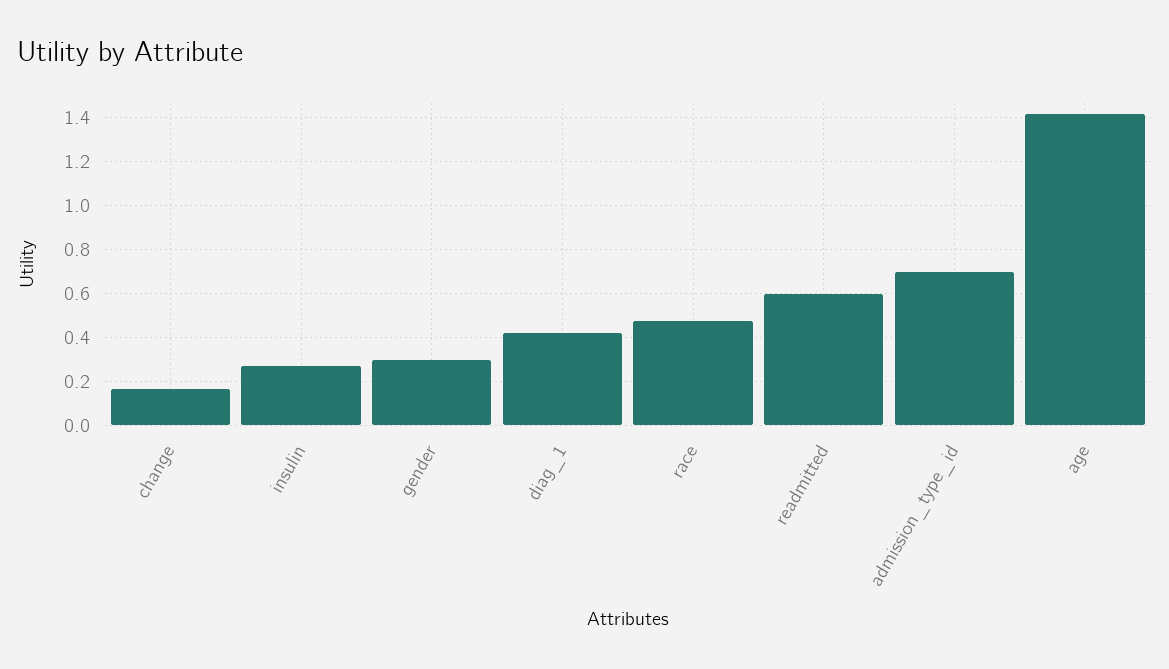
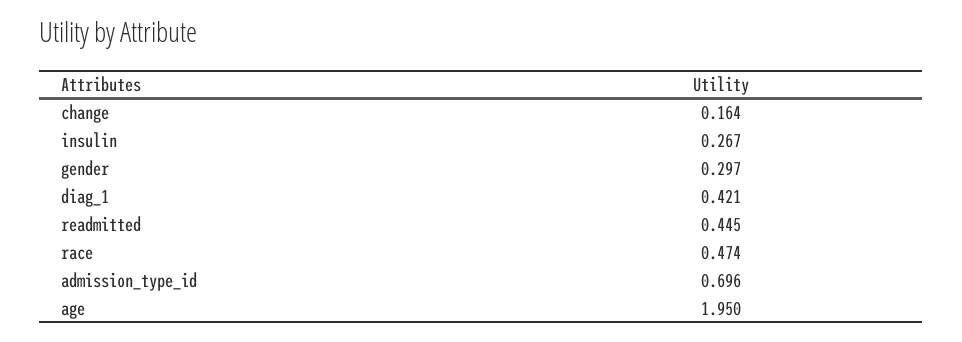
readmitted: 0.6 -> 0.445
age: 1.4 -> 1.95

